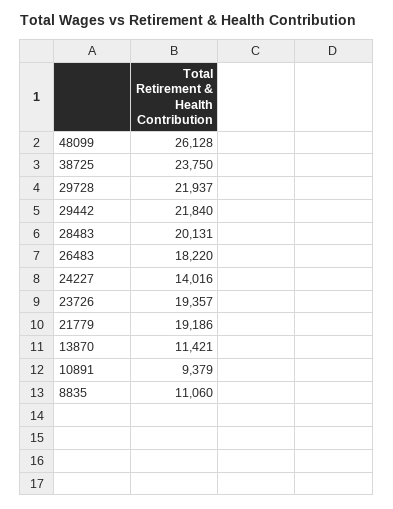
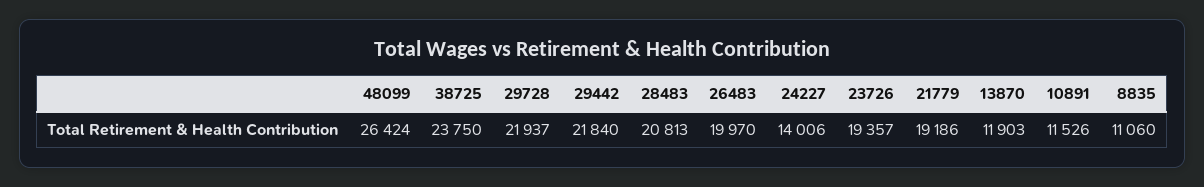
48099: 26128 -> 26424
28483: 20131 -> 20813
26483: 18220 -> 19970
24227: 14016 -> 14006
13870: 11421 -> 11903
10891: 9379 -> 11526

